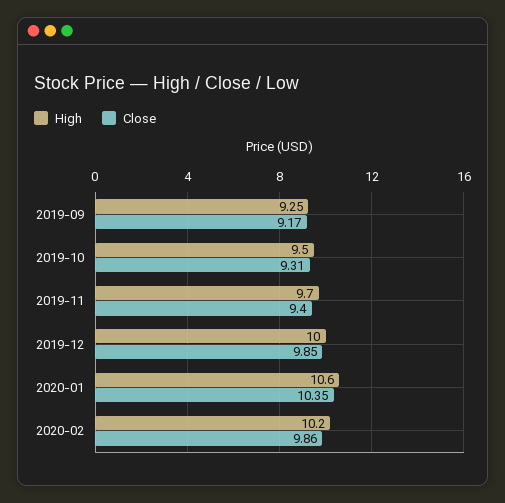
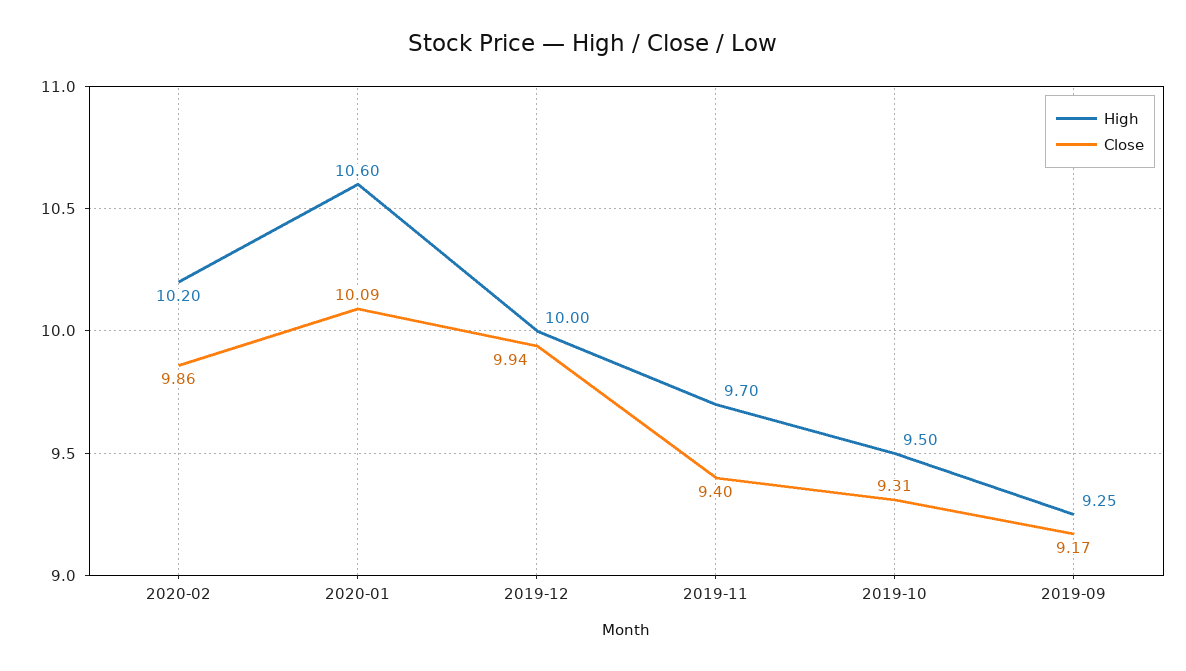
Close, 2019-12: 9.85 -> 9.94
Close, 2020-01: 10.35 -> 10.09

